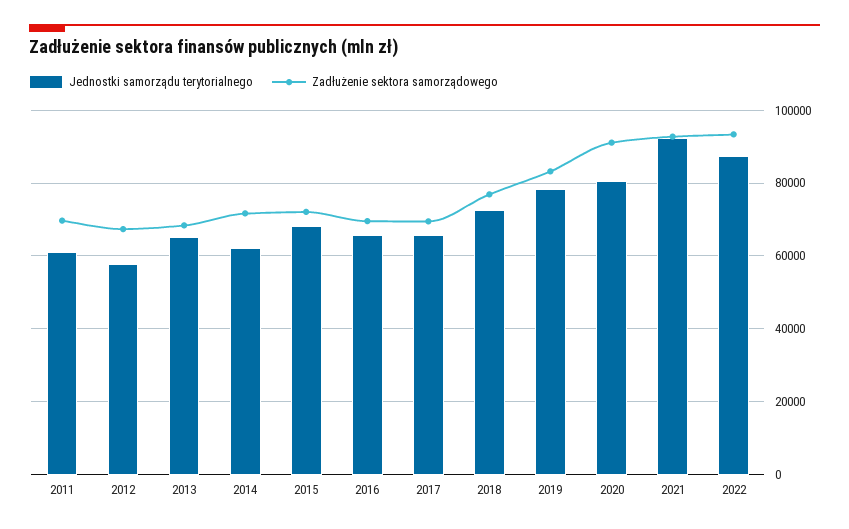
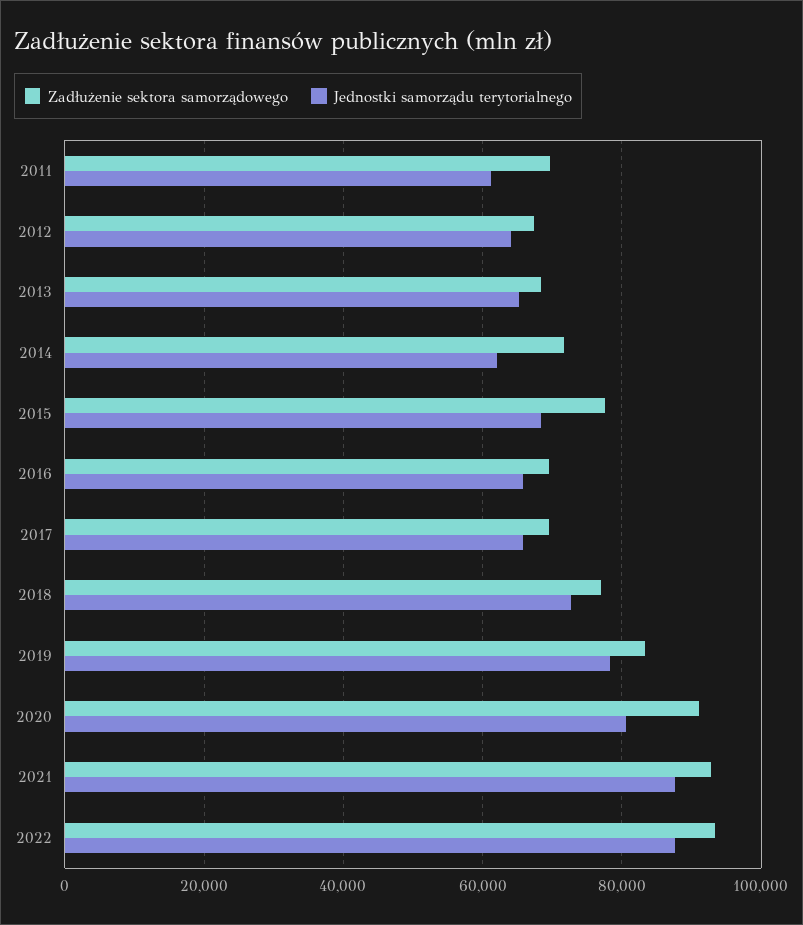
Jednostki samorządu terytorialnego, 2012: 58000 -> 64000
Zadłużenie sektora samorządowego, 2015: 72000 -> 78000
Jednostki samorządu terytorialnego, 2021: 92000 -> 88000

